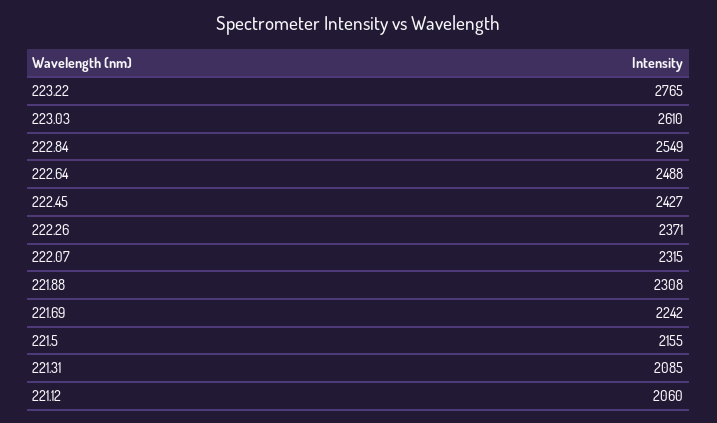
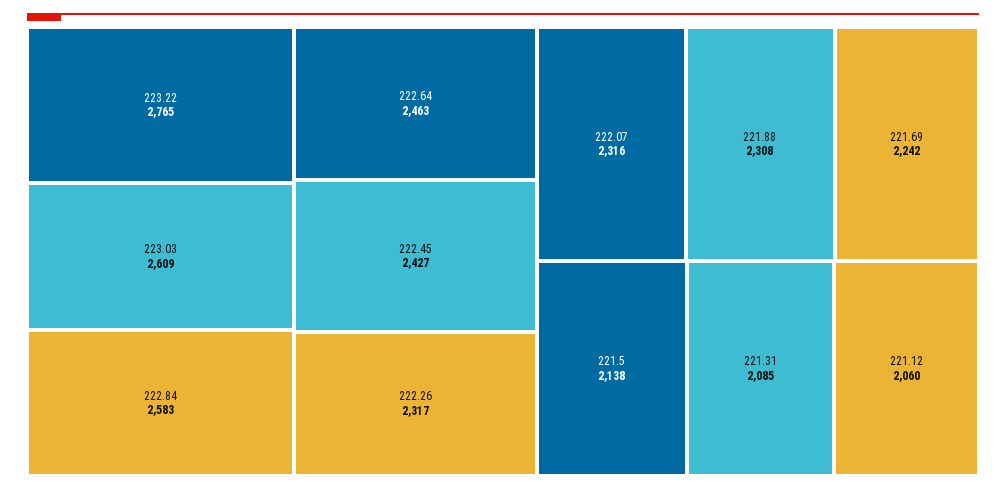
223.03: 2610 -> 2609
222.84: 2549 -> 2583
222.64: 2488 -> 2463
222.26: 2371 -> 2317
222.07: 2315 -> 2316
221.5: 2155 -> 2138

